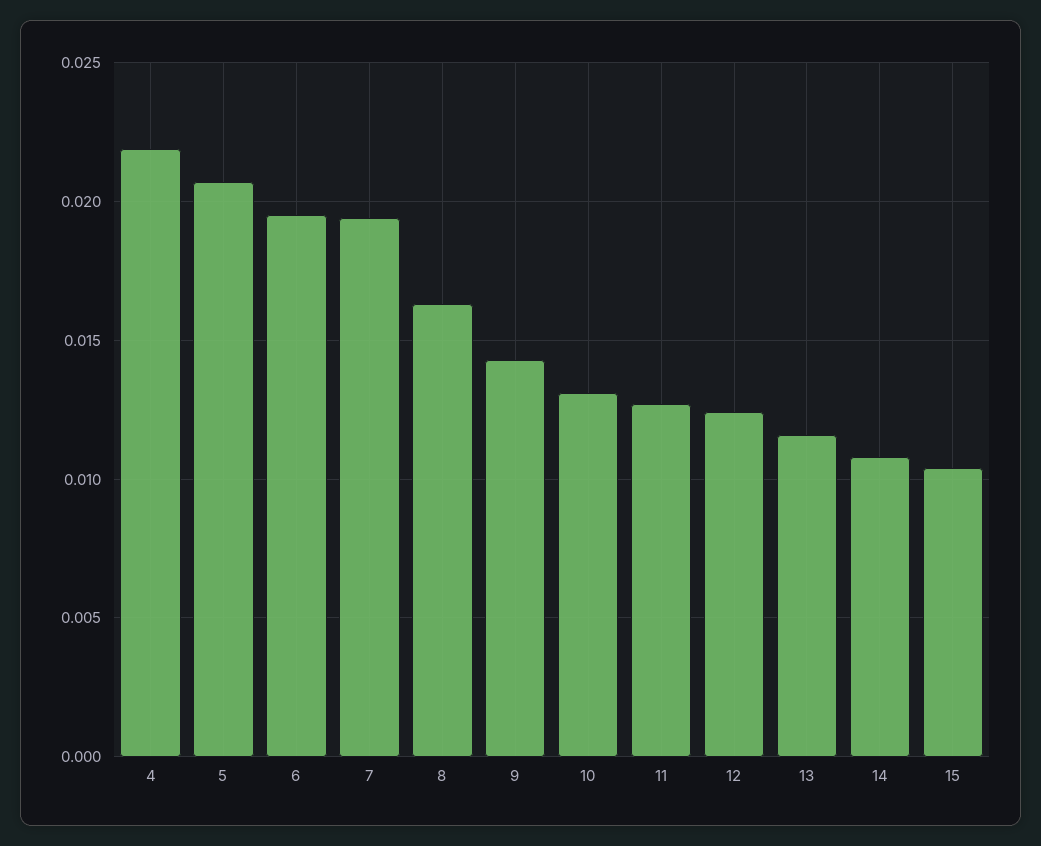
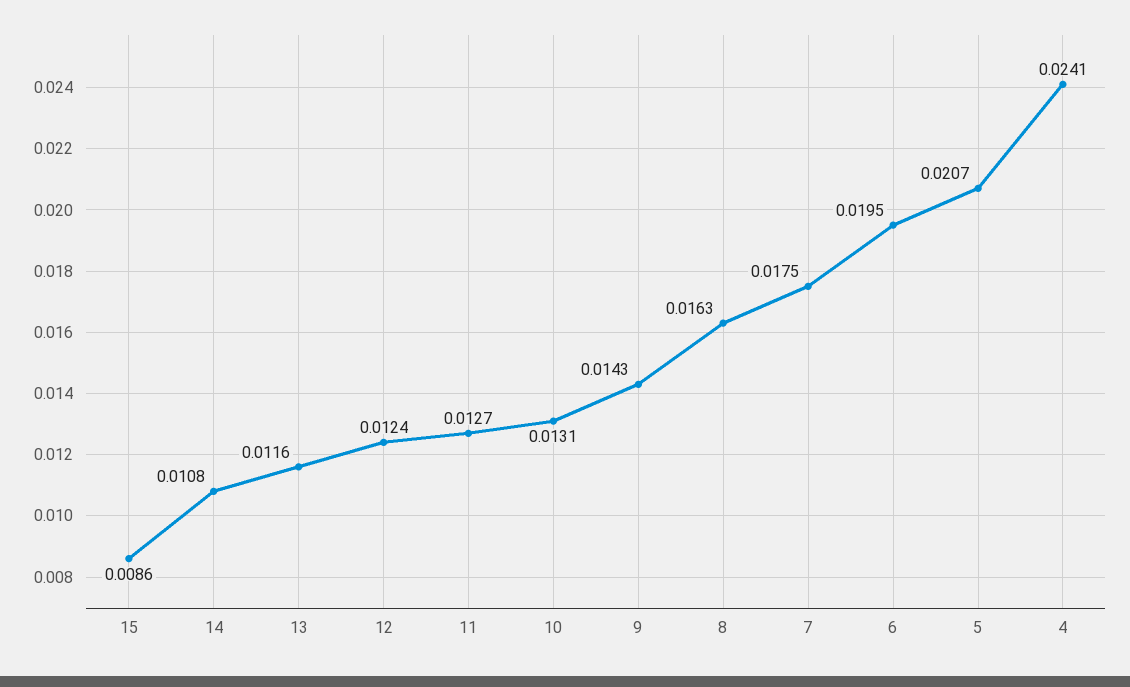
4: 0.022 -> 0.0241
7: 0.0195 -> 0.0175
15: 0.0105 -> 0.0086

